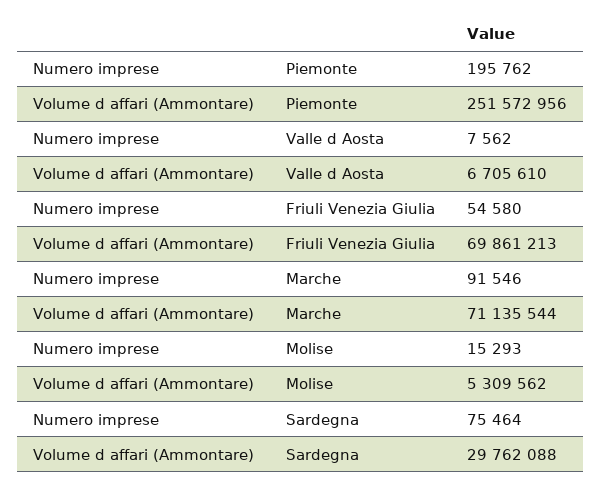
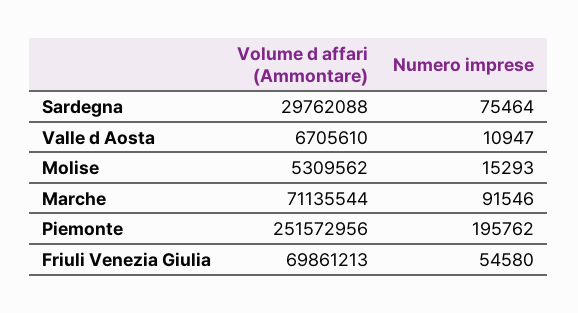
Numero imprese, Valle d Aosta: 7562 -> 10947

